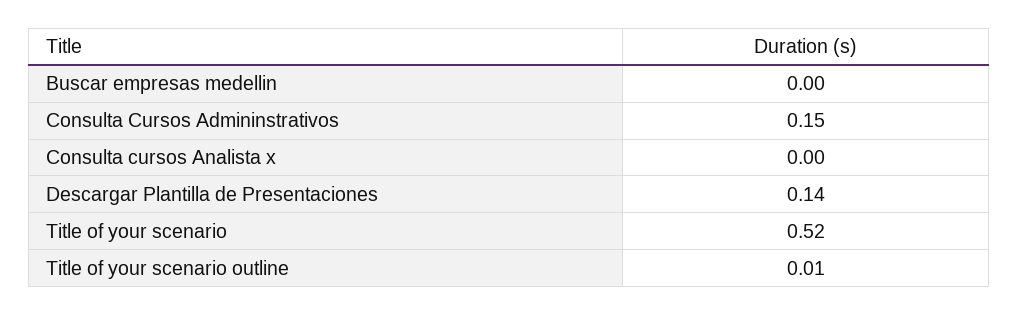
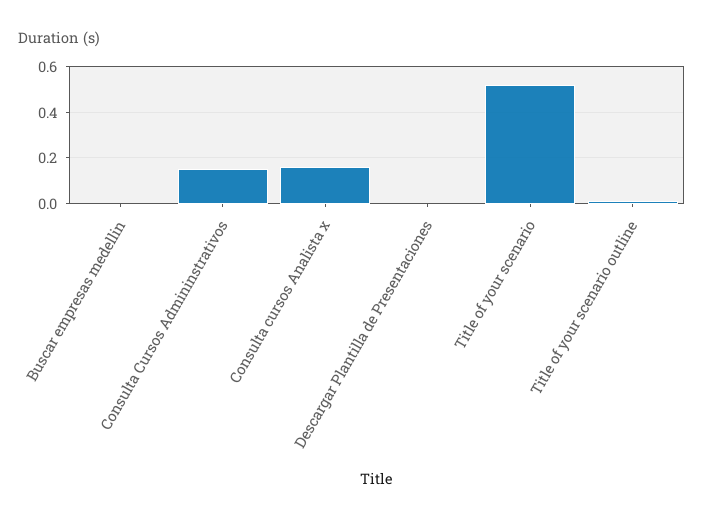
Consulta cursos Analista x: 0 -> 0.15
Descargar Plantilla de Presentaciones: 0.14 -> 0

